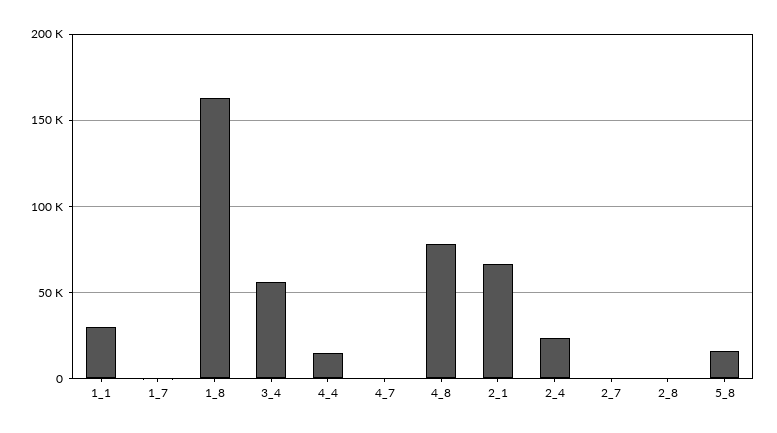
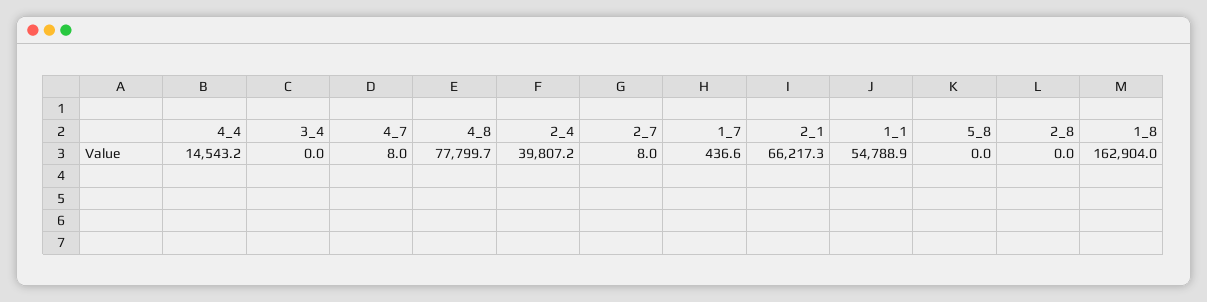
1_1: 30000 -> 54788.9
3_4: 55000 -> 0
2_4: 25000 -> 39807.2
5_8: 15000 -> 0

